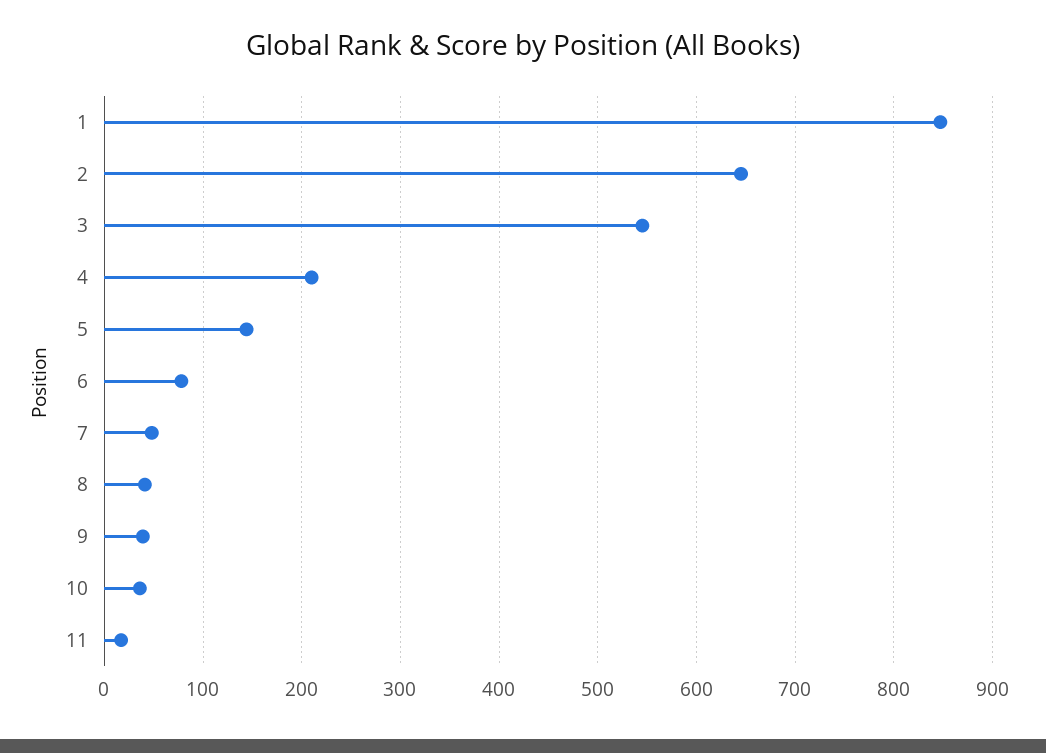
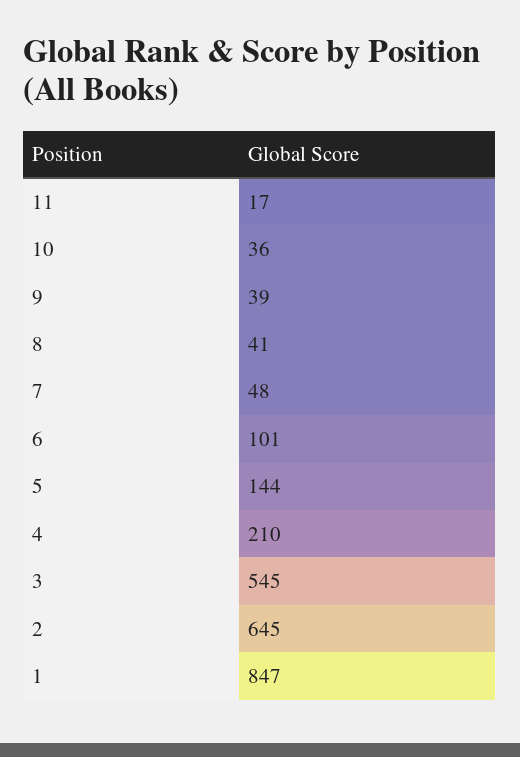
6: 80 -> 101

